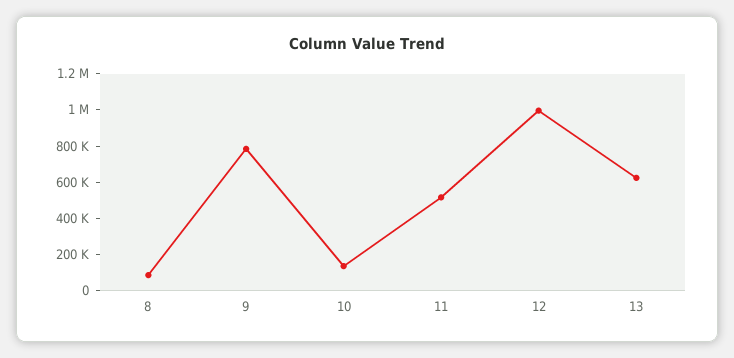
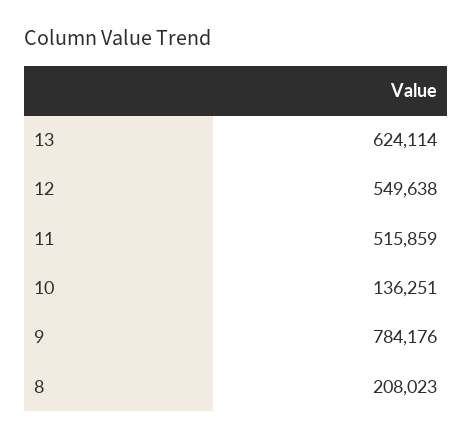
8: 100000 -> 208023
12: 1000000 -> 549638

